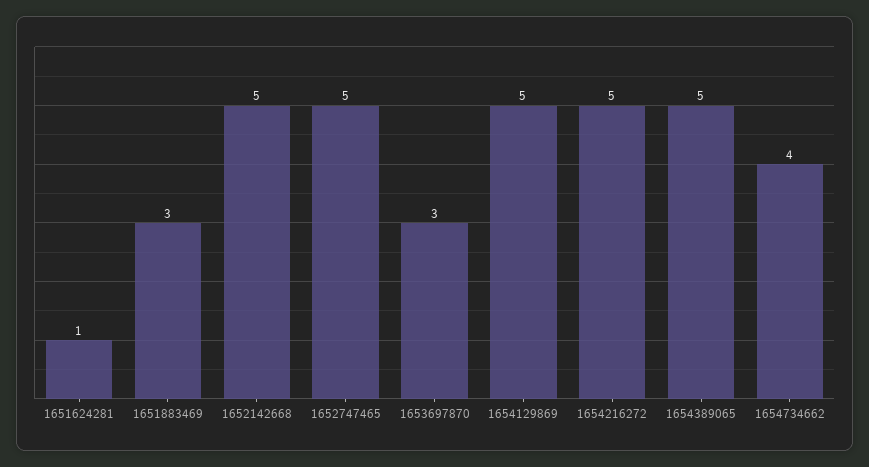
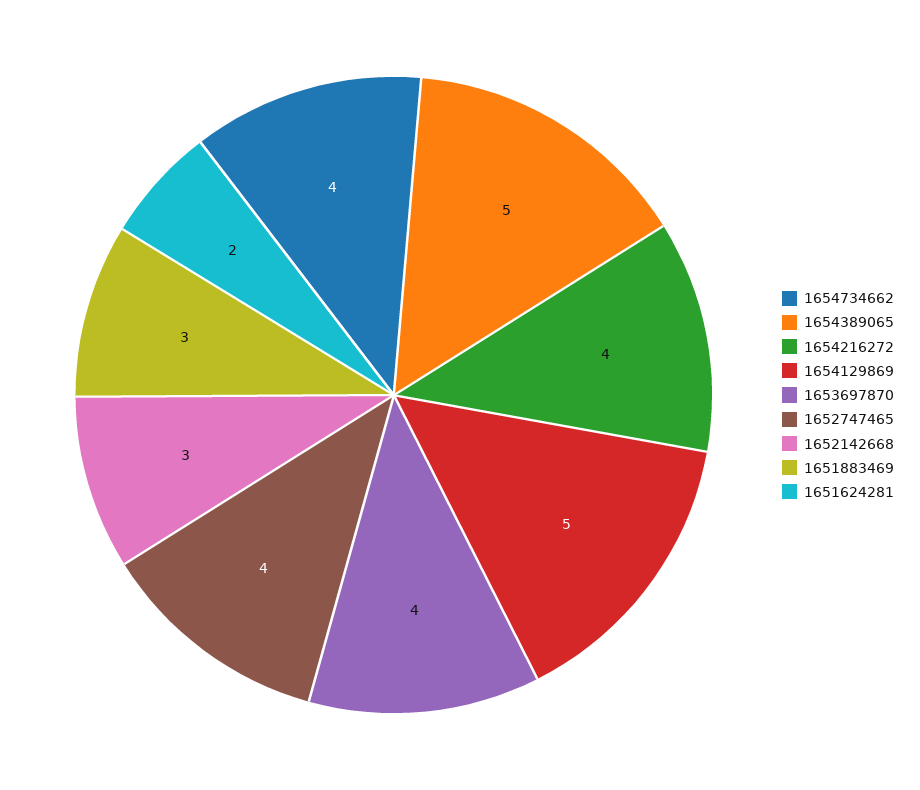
1651624281: 1 -> 2
1652142668: 5 -> 3
1652747465: 5 -> 4
1653697870: 3 -> 4
1654216272: 5 -> 4

